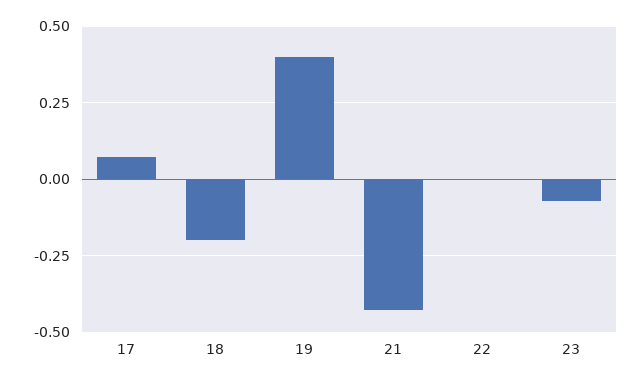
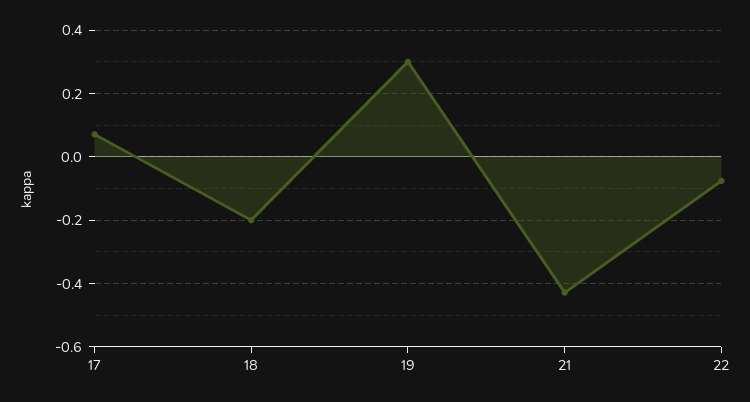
19: 0.4 -> 0.3
22: 0 -> -0.08
23: -0.075 -> none

